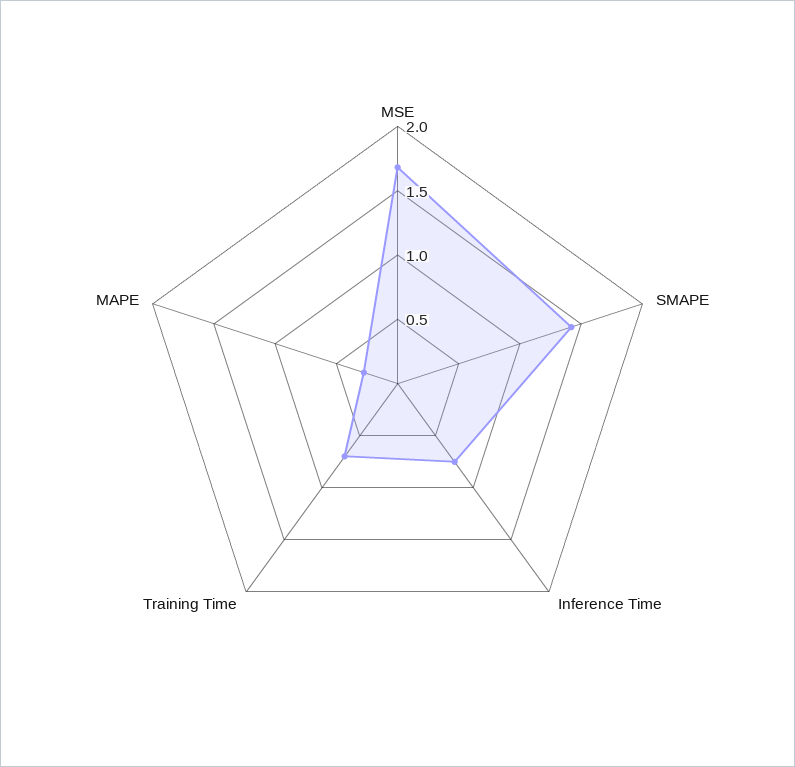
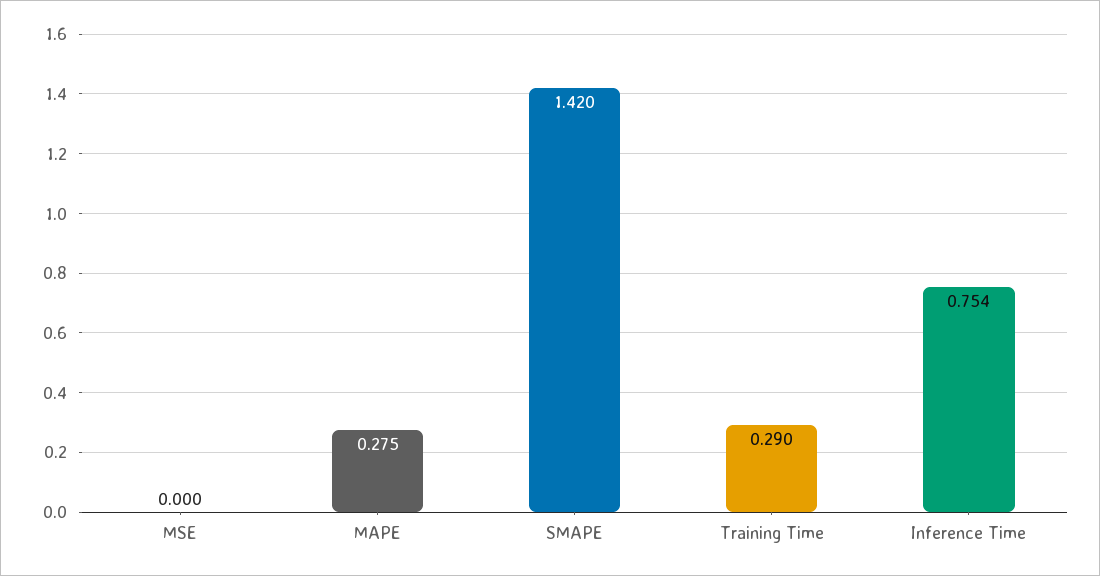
MSE: 1.7 -> 0
Training Time: 0.7 -> 0.29

